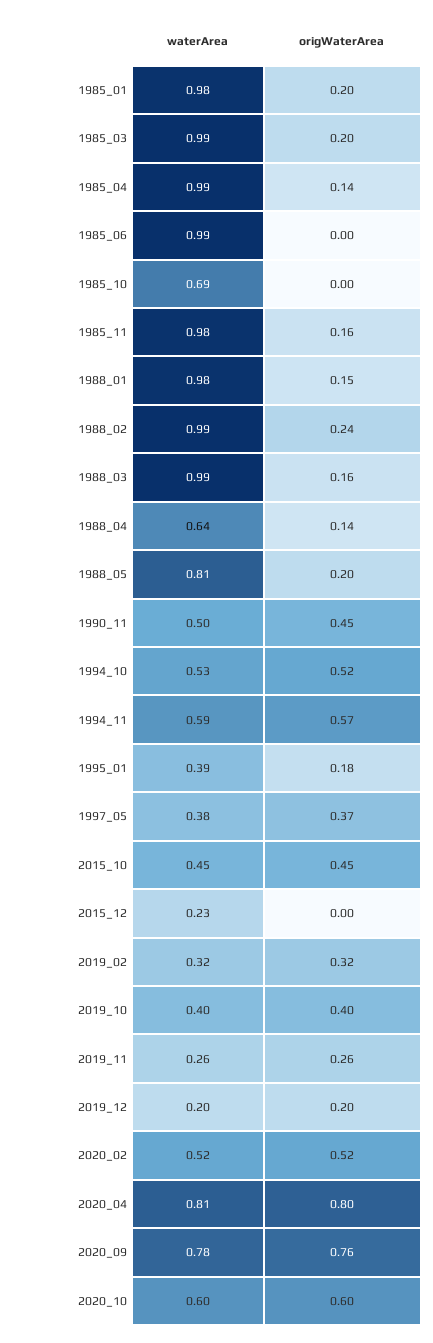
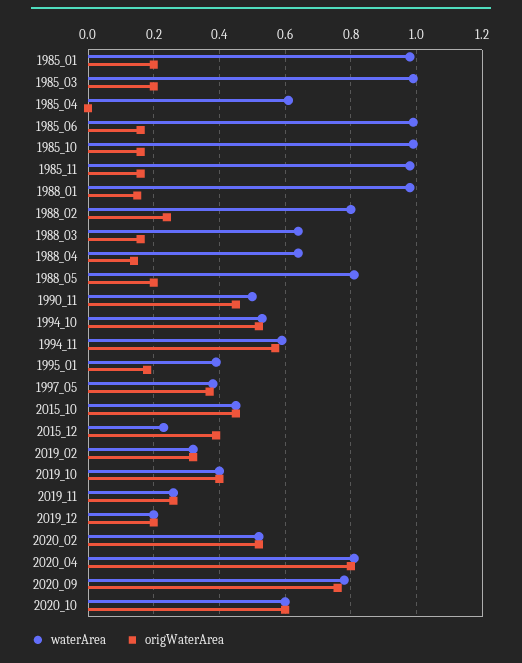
waterArea, 1985_04: 0.99 -> 0.6
origWaterArea, 1985_04: 0.14 -> 0
origWaterArea, 1985_06: 0 -> 0.15
waterArea, 1985_10: 0.69 -> 1
origWaterArea, 1985_10: 0 -> 0.15
waterArea, 1988_02: 0.99 -> 0.8
waterArea, 1988_03: 0.99 -> 0.65
origWaterArea, 2015_12: 0 -> 0.4

